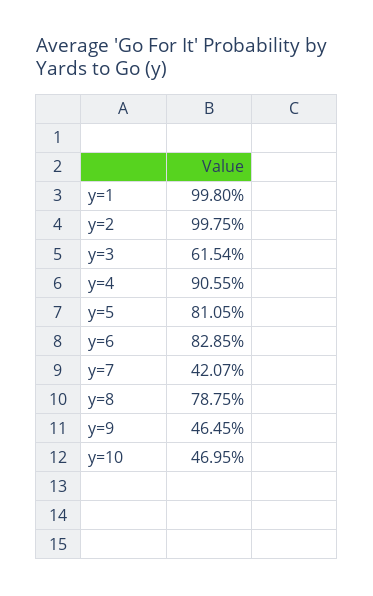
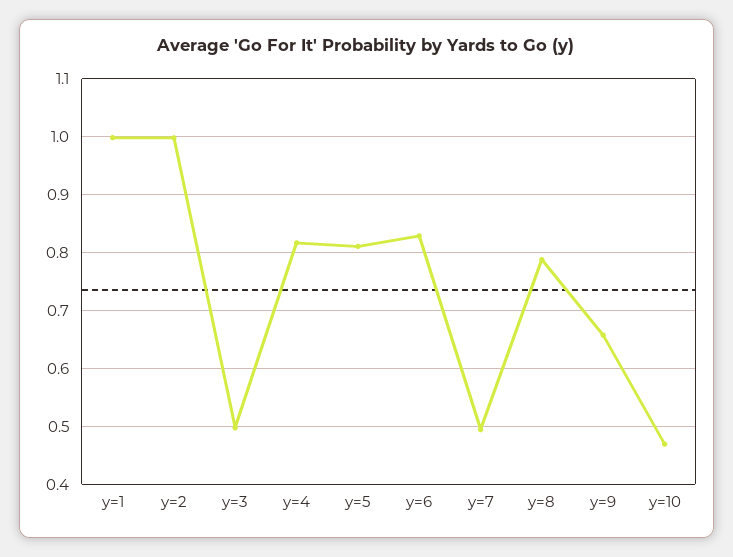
y=3: 0.6154 -> 0.5
y=4: 0.9055 -> 0.82
y=7: 0.4207 -> 0.5
y=9: 0.4645 -> 0.66

